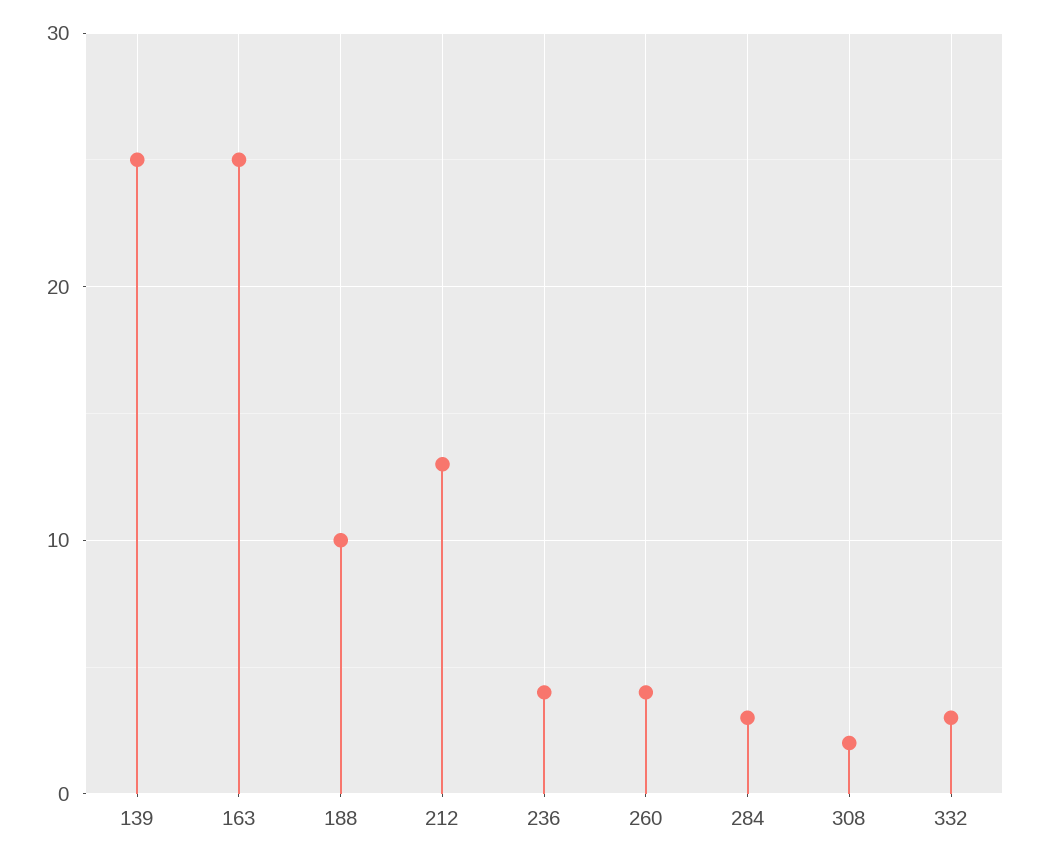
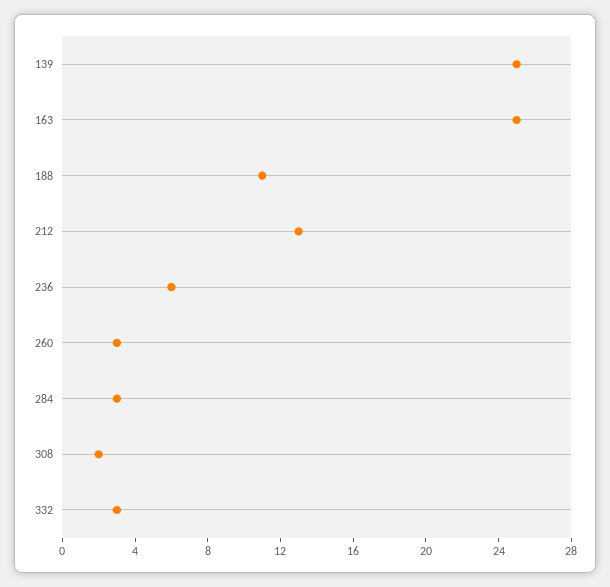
188: 10 -> 11
236: 4 -> 6
260: 4 -> 3

